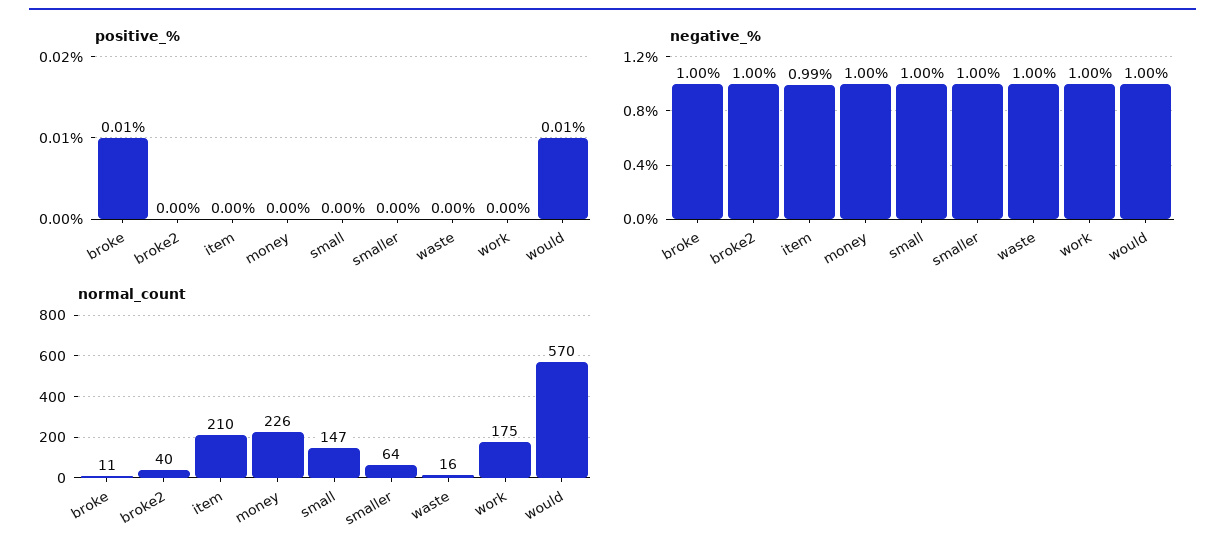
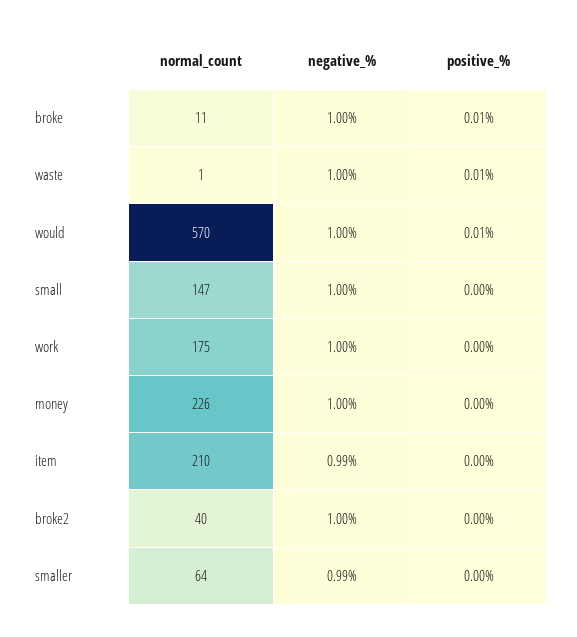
positive_%, waste: 0 -> 0.01
negative_%, smaller: 1 -> 0.99
normal_count, waste: 16 -> 1

